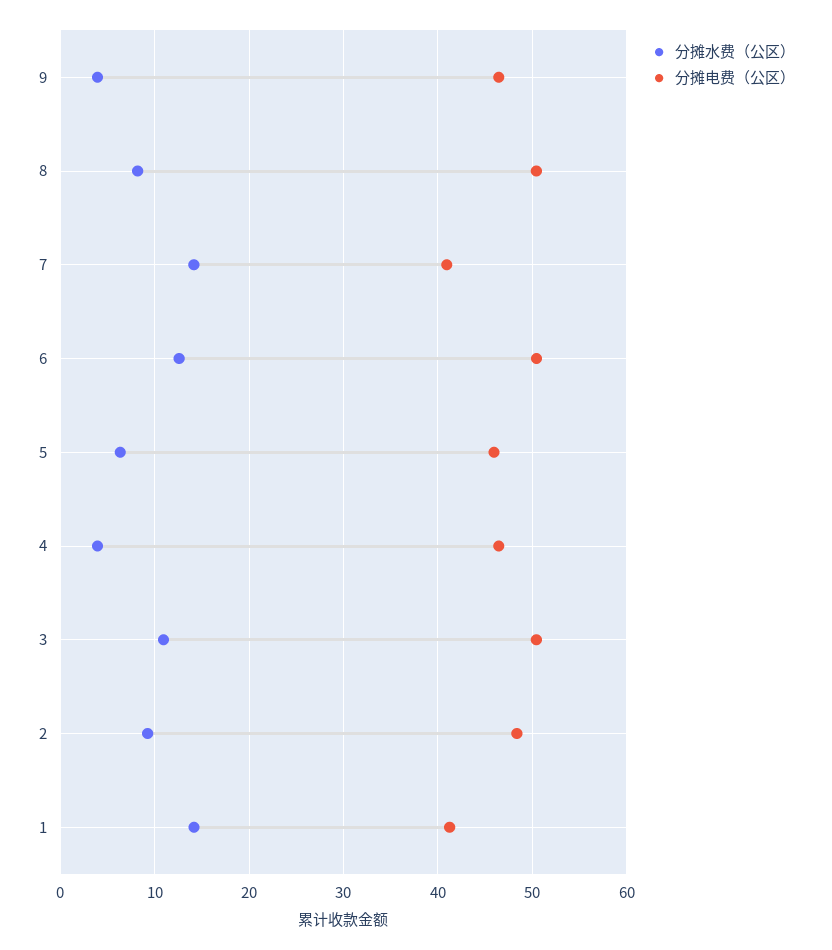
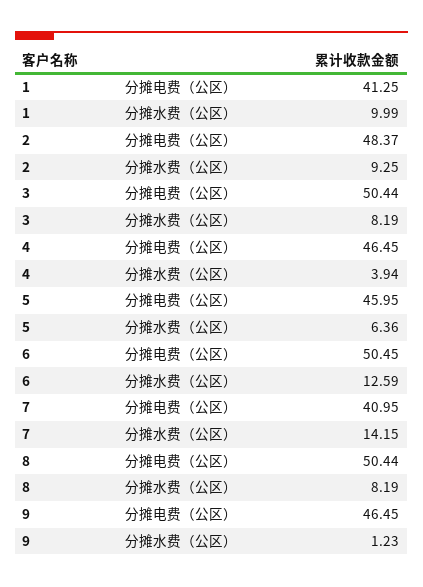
分摊水费（公区）, 9: 4 -> 1.23
分摊水费（公区）, 3: 11 -> 8.19
分摊水费（公区）, 1: 14 -> 9.99

